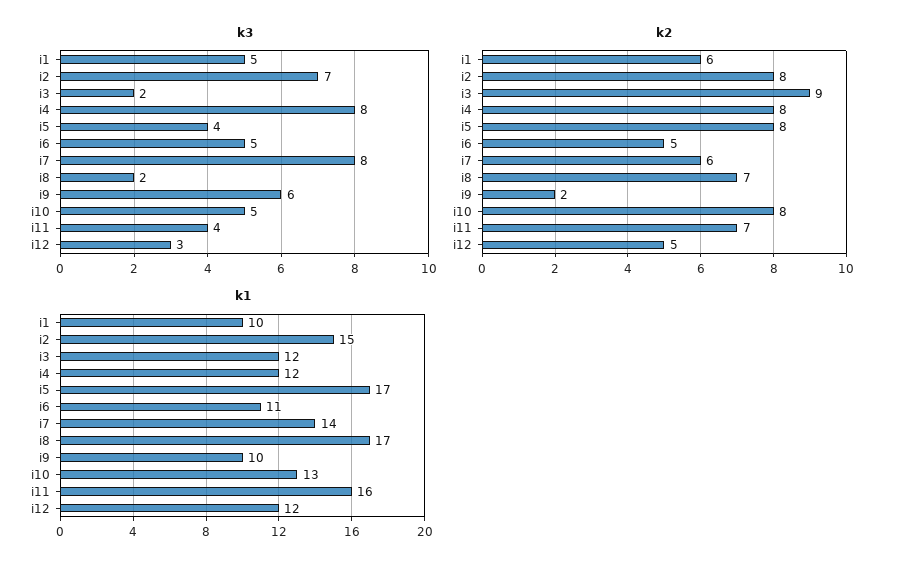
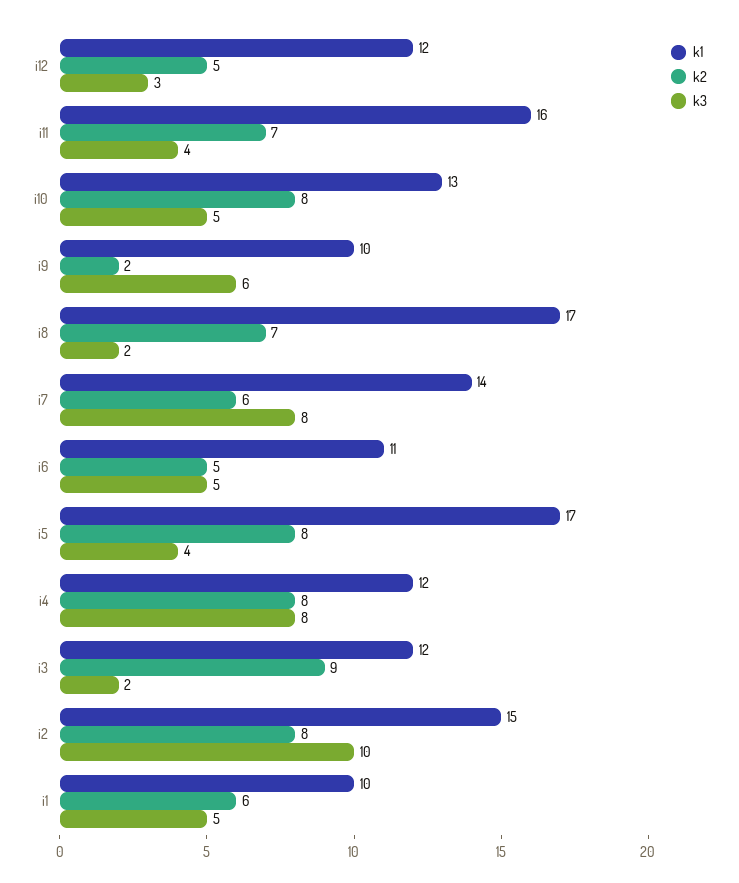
k3, i2: 7 -> 10

